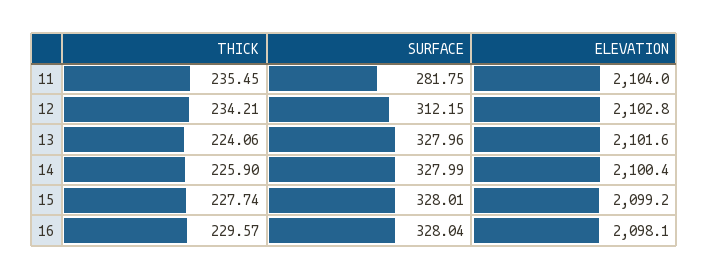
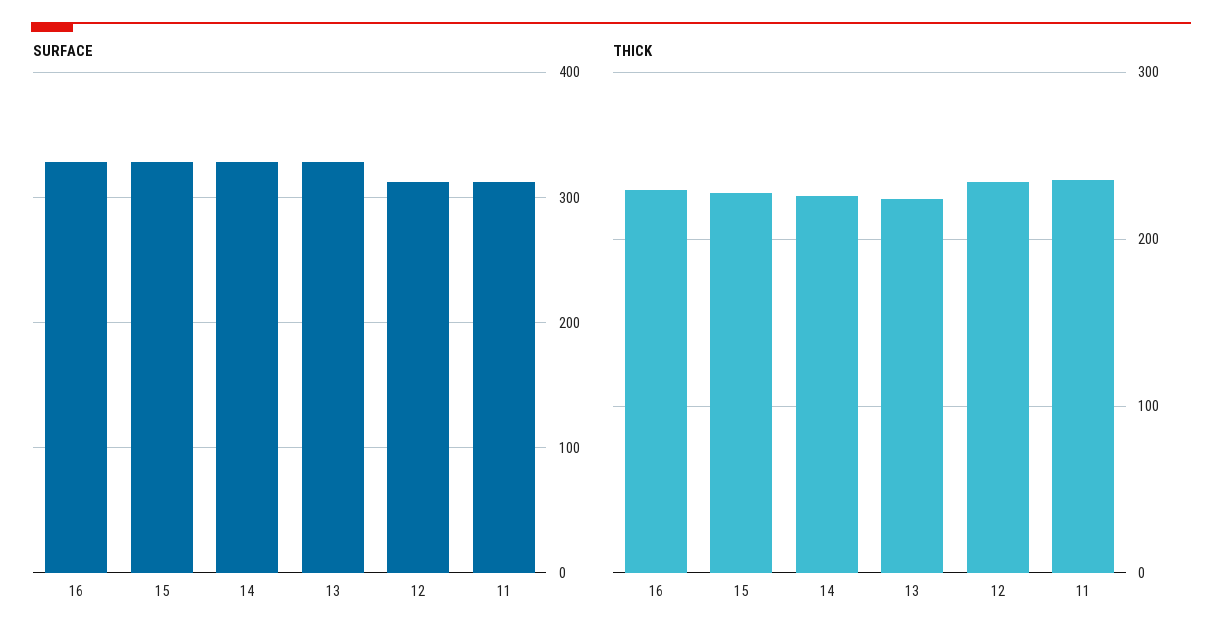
SURFACE, 11: 281.75 -> 310
ELEVATION, 11: 2104 -> none
ELEVATION, 12: 2102.8 -> none
ELEVATION, 13: 2101.6 -> none
ELEVATION, 14: 2100.4 -> none
ELEVATION, 15: 2099.2 -> none
ELEVATION, 16: 2098.1 -> none

